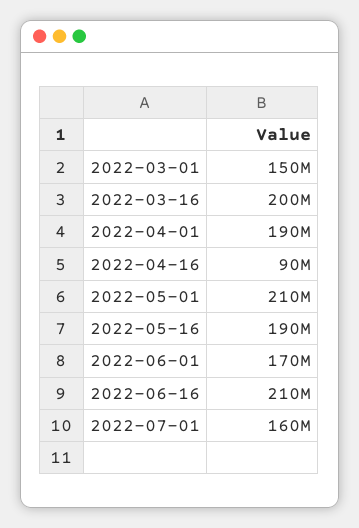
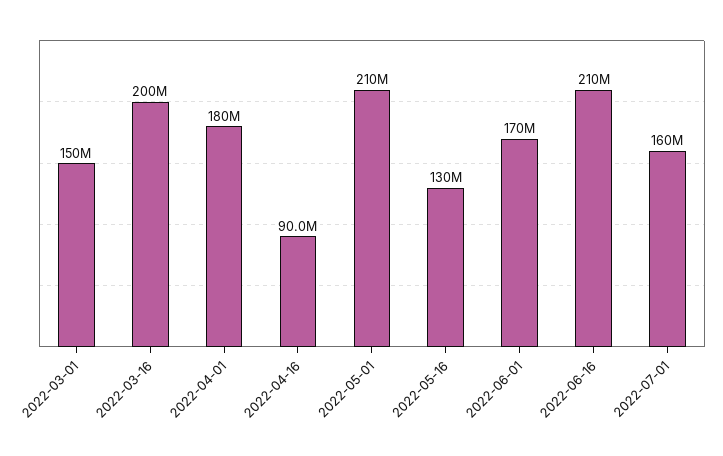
2022-04-01: 190000000 -> 180000000
2022-05-16: 190000000 -> 130000000

